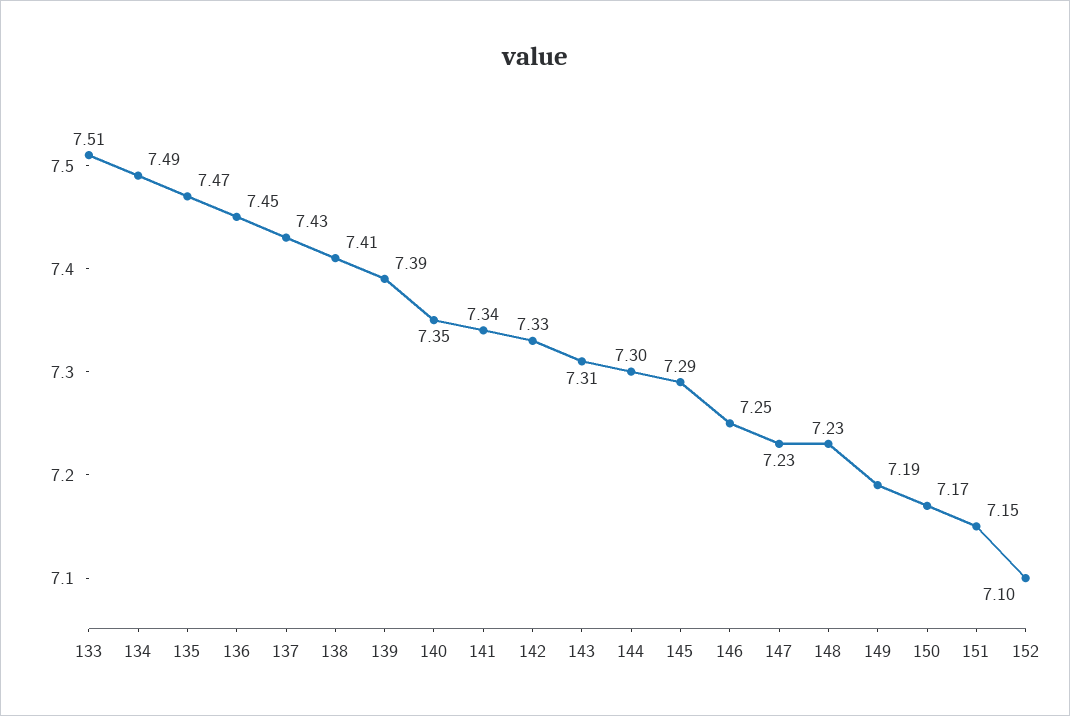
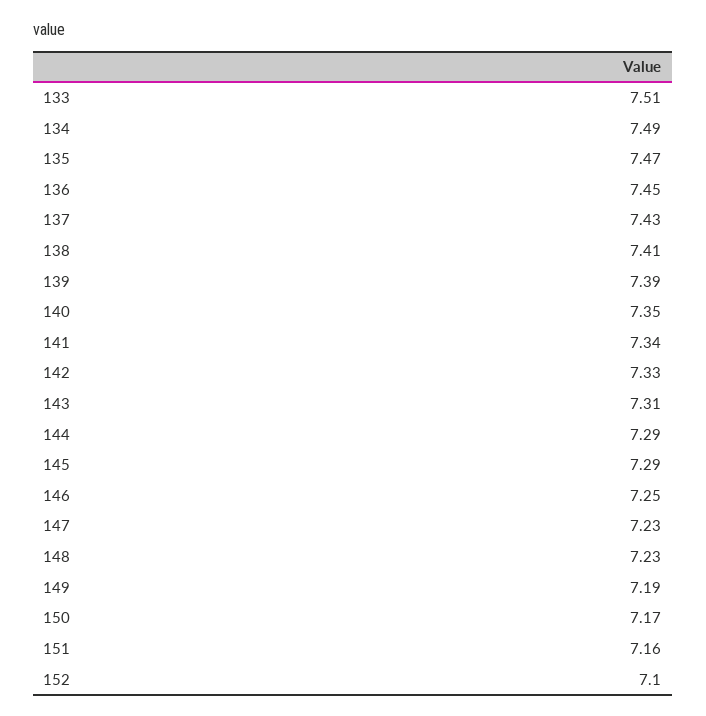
144: 7.3 -> 7.29
151: 7.15 -> 7.16

